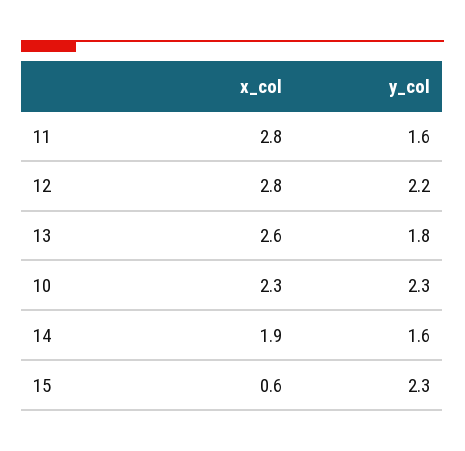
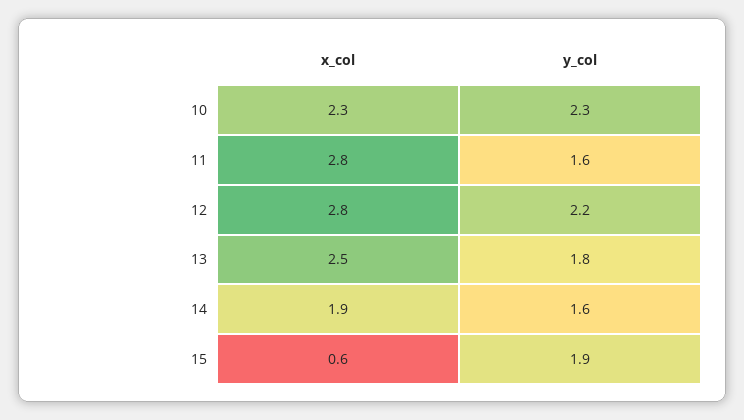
x_col, 13: 2.6 -> 2.5
y_col, 15: 2.3 -> 1.9

